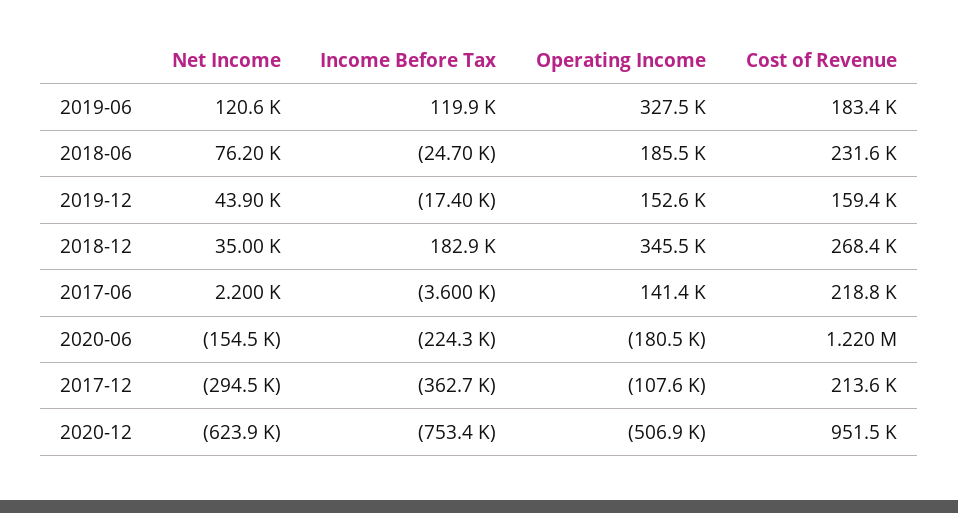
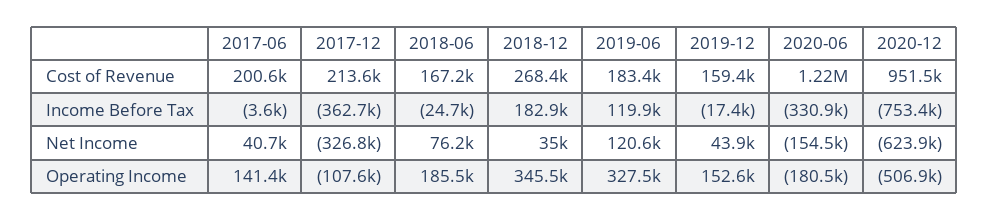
Cost of Revenue, 2018-06: 231600 -> 167200
Net Income, 2017-06: 2200 -> 40700
Cost of Revenue, 2017-06: 218800 -> 200600
Income Before Tax, 2020-06: -224300 -> -330900
Net Income, 2017-12: -294500 -> -326800

